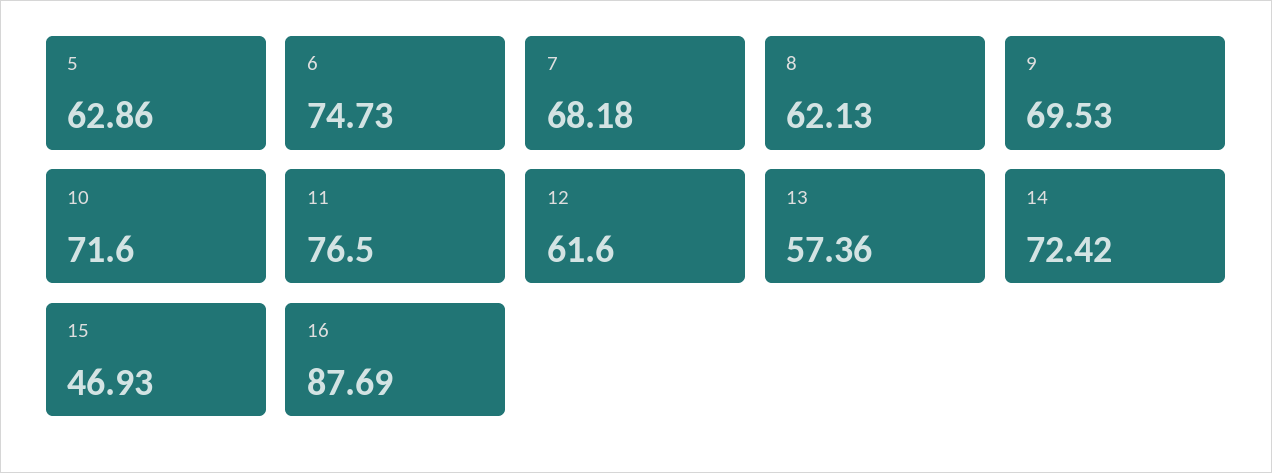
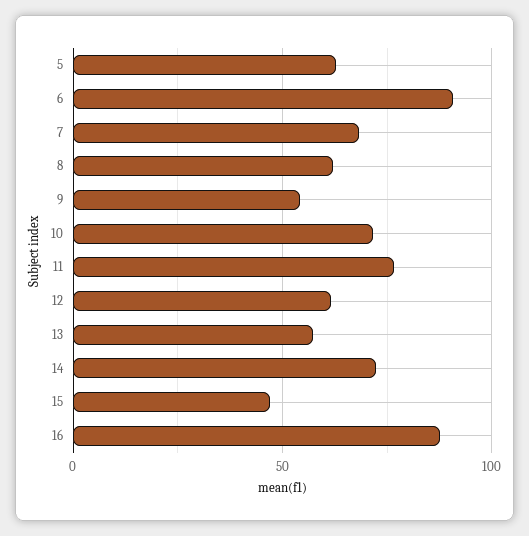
6: 74.73 -> 90
9: 69.53 -> 55

